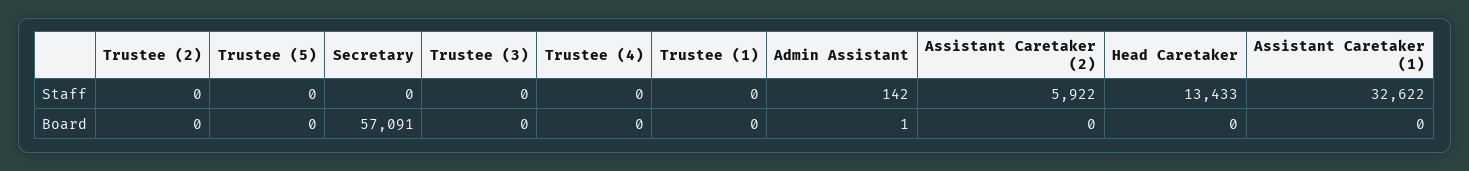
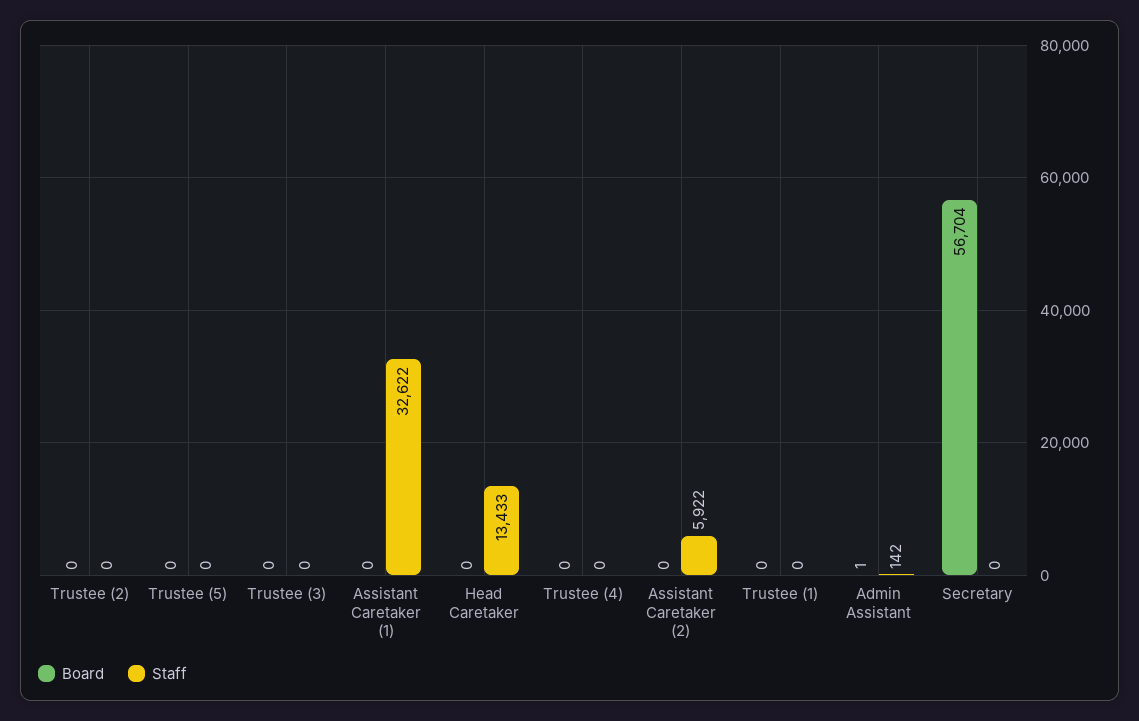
Board, Secretary: 57091 -> 56704

